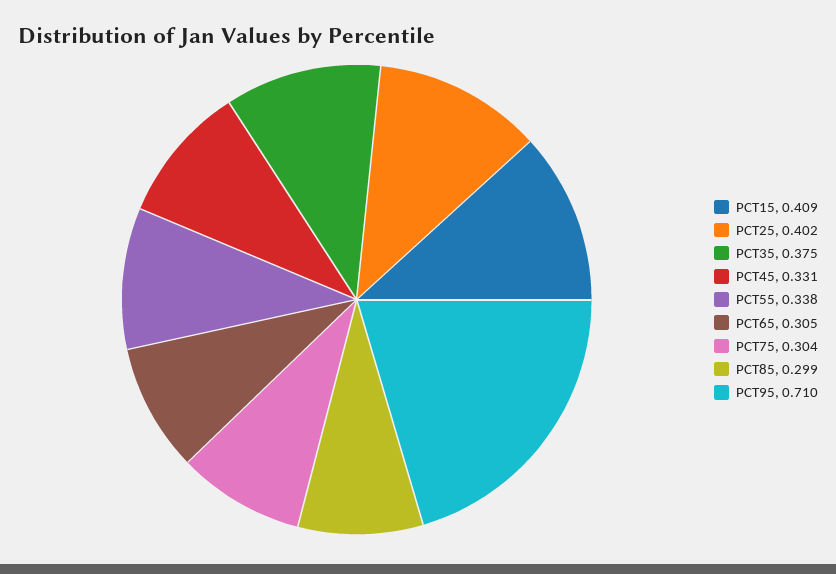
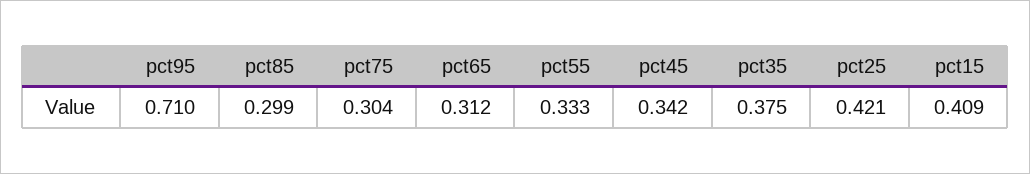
PCT25: 0.402 -> 0.421
PCT45: 0.331 -> 0.342
PCT55: 0.338 -> 0.333
PCT65: 0.305 -> 0.312

